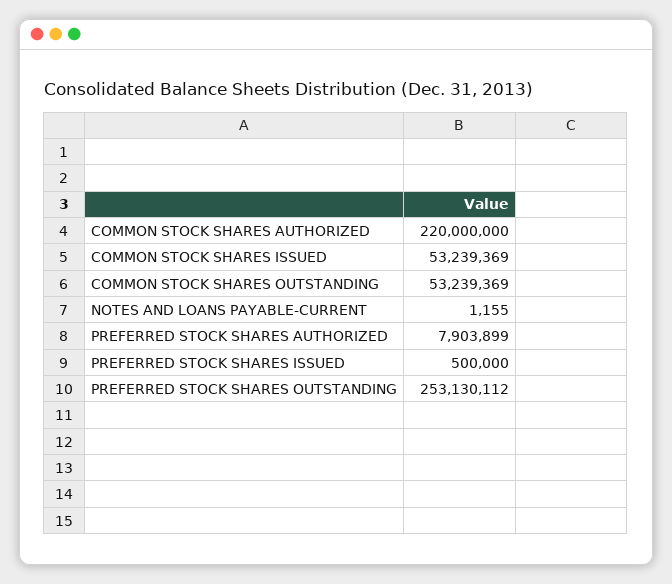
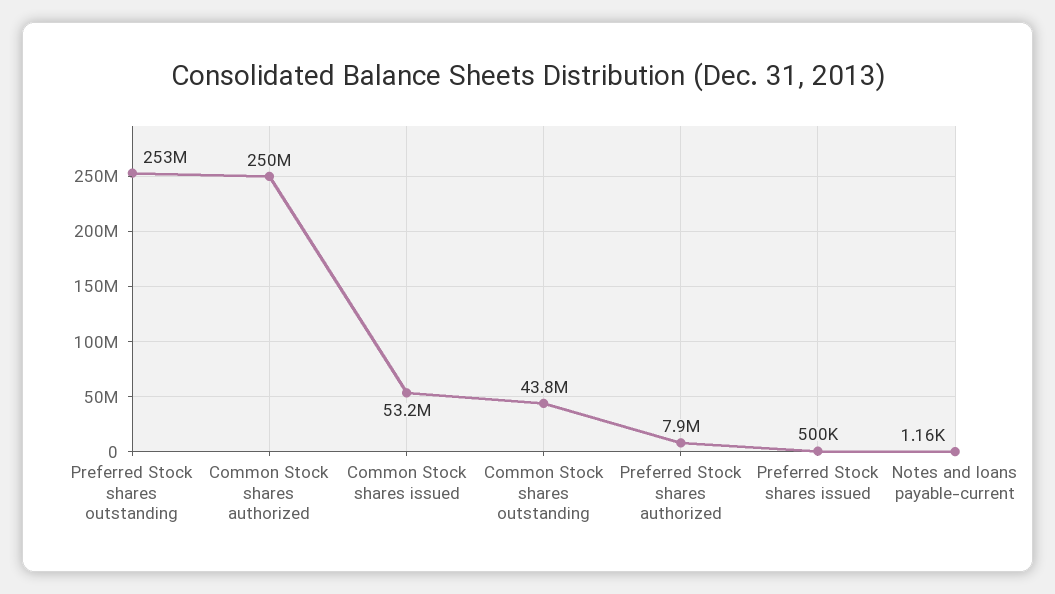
COMMON STOCK SHARES AUTHORIZED: 220000000 -> 250000000
COMMON STOCK SHARES OUTSTANDING: 53239369 -> 43800000

